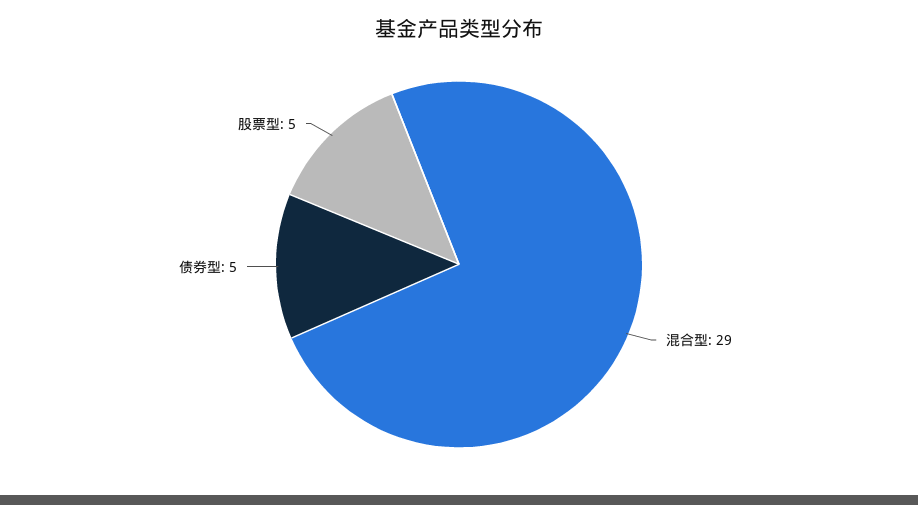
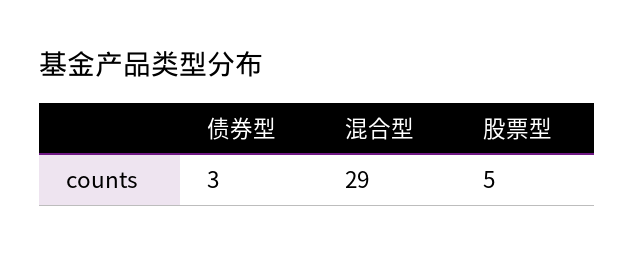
债券型: 5 -> 3

